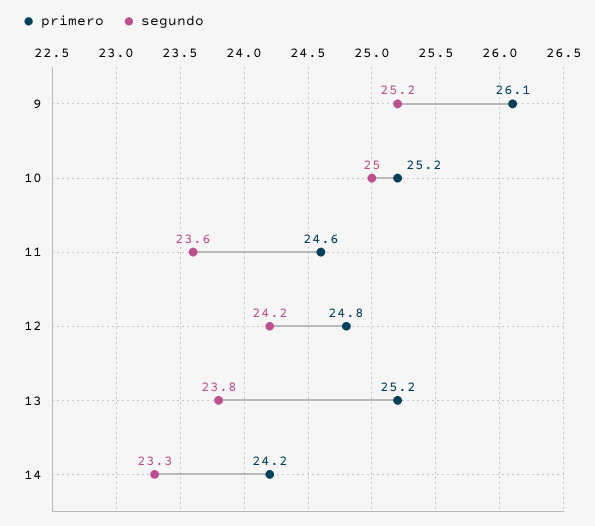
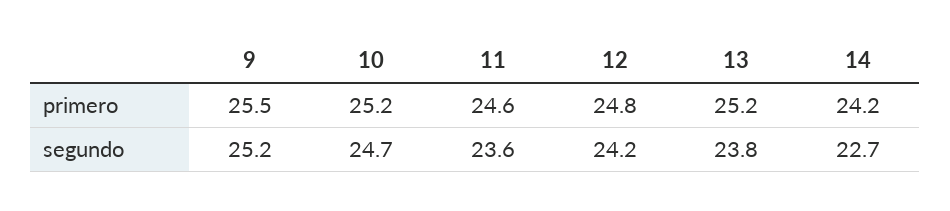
primero, 9: 26.1 -> 25.5
segundo, 10: 25 -> 24.7
segundo, 14: 23.3 -> 22.7

